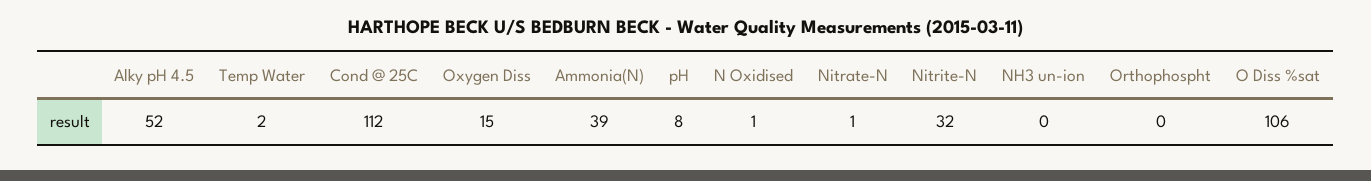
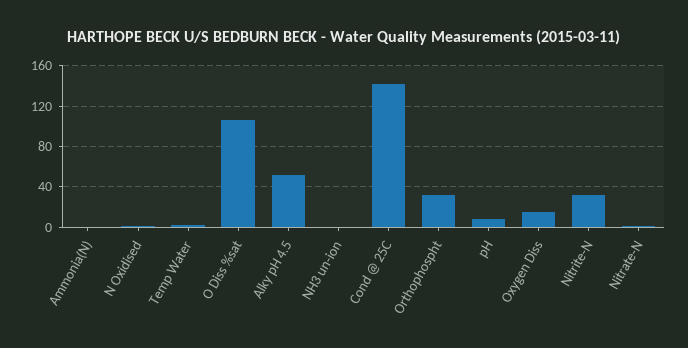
Cond @ 25C: 112 -> 140
Ammonia(N): 39 -> 0
Orthophospht: 0 -> 30

